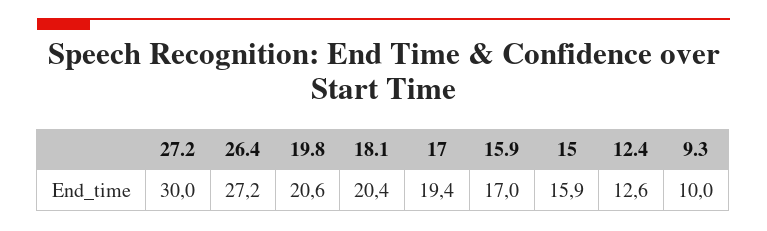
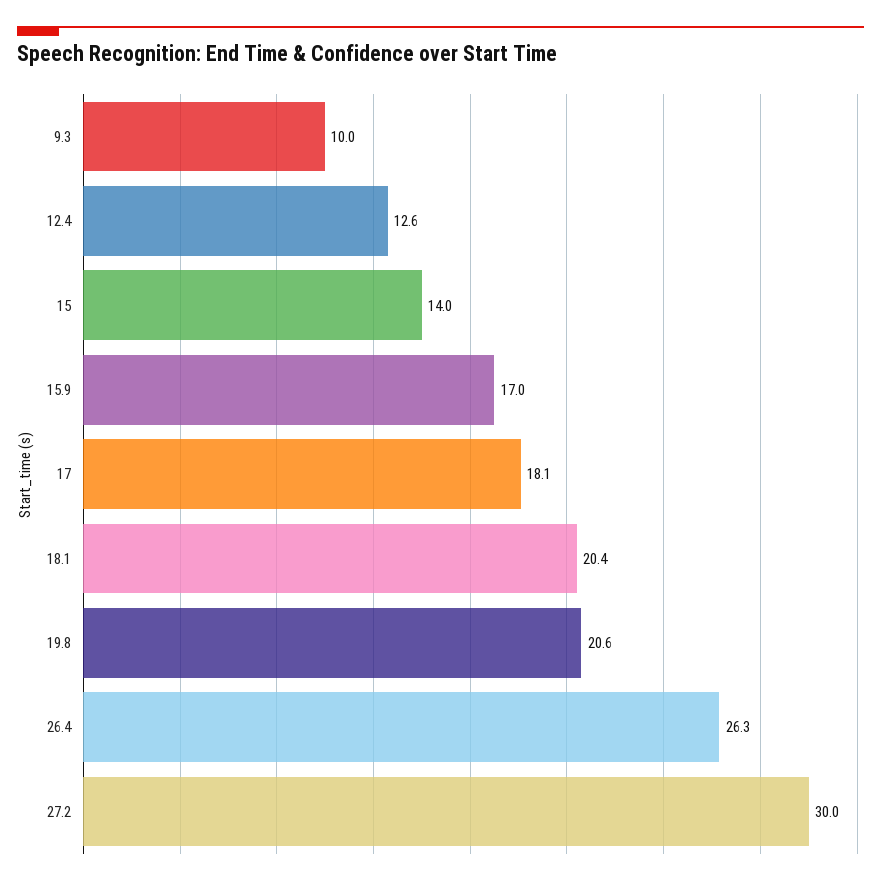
26.4: 27.2 -> 26.3
17: 19.4 -> 18.1
15: 15.9 -> 14

